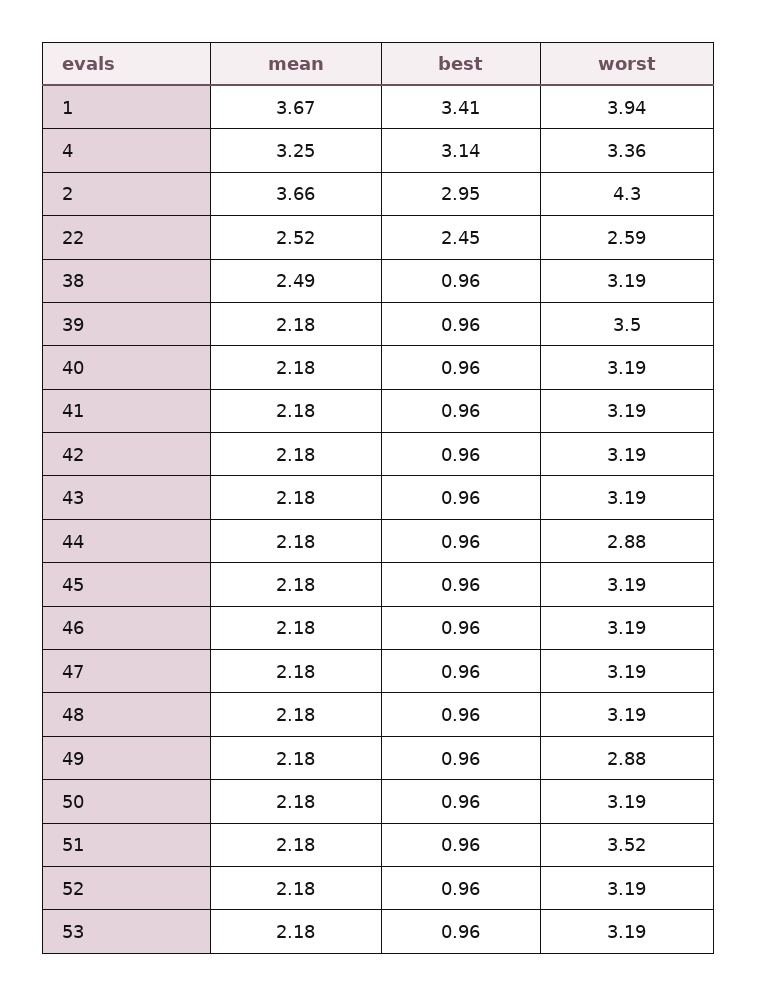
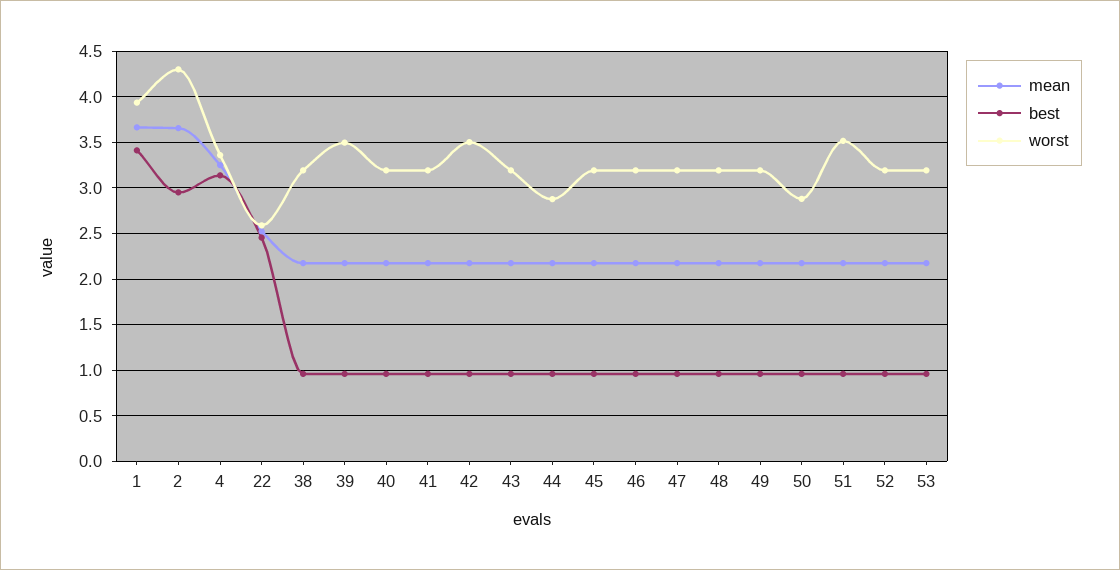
mean, 38: 2.49 -> 2.2
worst, 42: 3.19 -> 3.5
worst, 49: 2.88 -> 3.2
worst, 50: 3.19 -> 2.9

